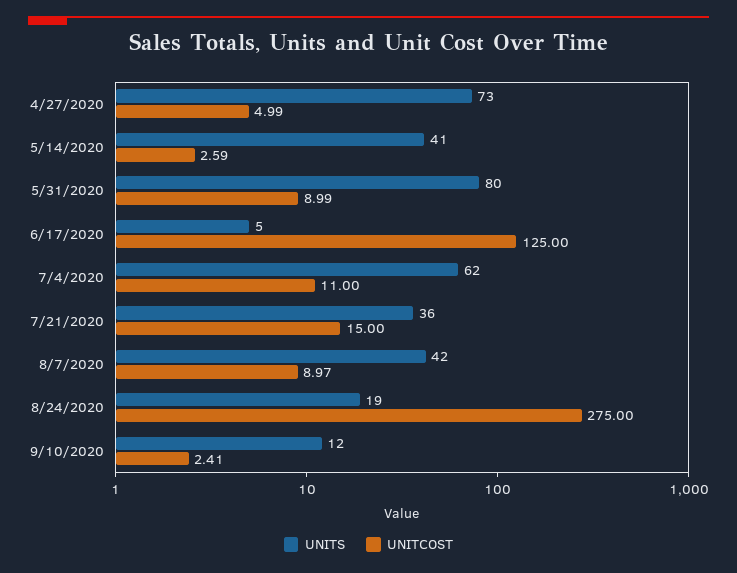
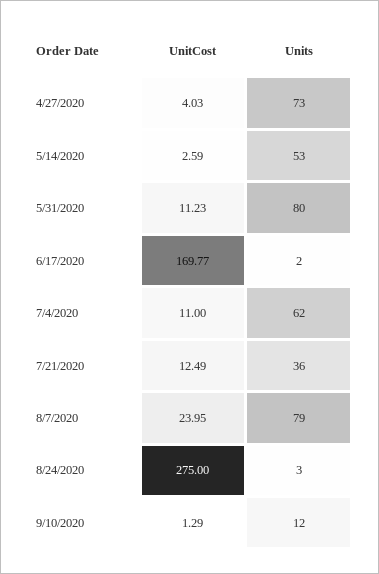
UNITCOST, 4/27/2020: 4.99 -> 4.03
UNITS, 5/14/2020: 41 -> 53
UNITCOST, 5/31/2020: 8.99 -> 11.23
UNITS, 6/17/2020: 5 -> 2
UNITCOST, 6/17/2020: 125 -> 169.77
UNITCOST, 7/21/2020: 15 -> 12.49
UNITS, 8/7/2020: 42 -> 79
UNITCOST, 8/7/2020: 8.97 -> 23.95
UNITS, 8/24/2020: 19 -> 3
UNITCOST, 9/10/2020: 2.41 -> 1.29

